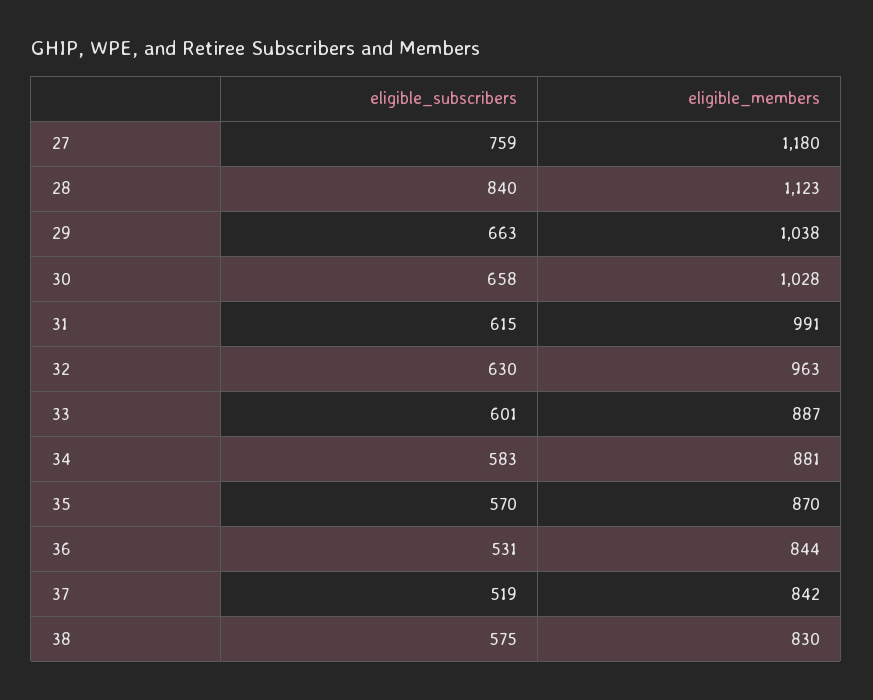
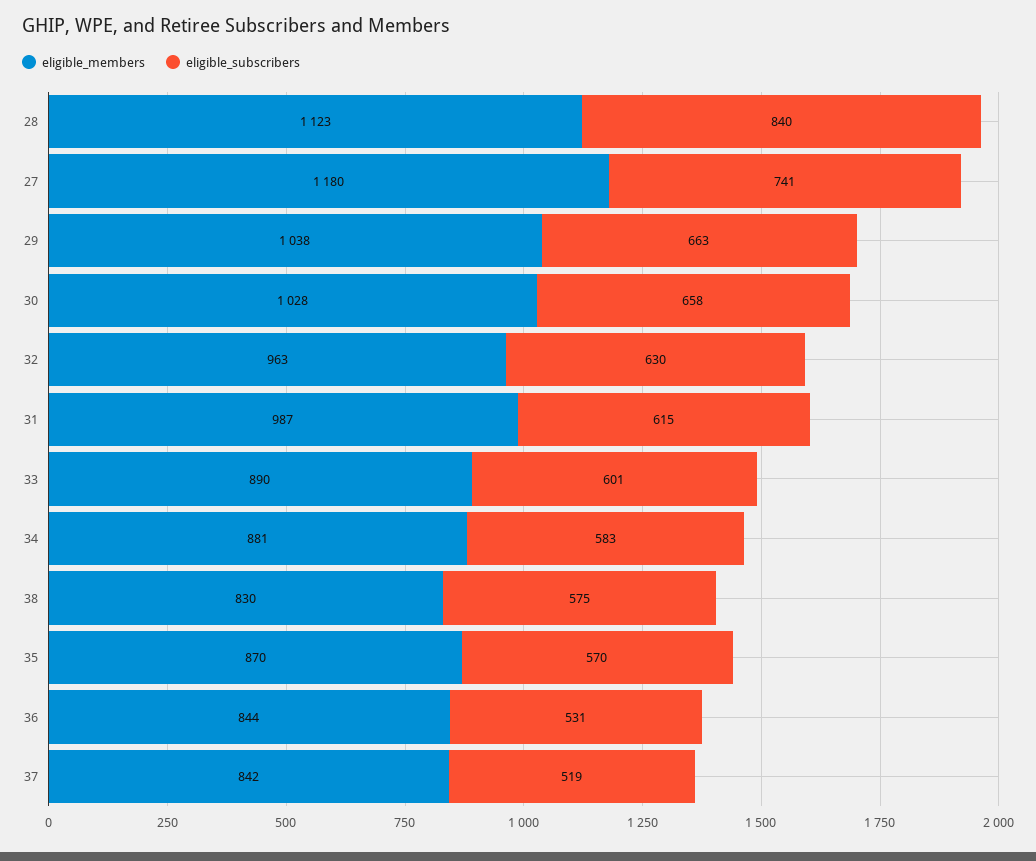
eligible_subscribers, 27: 759 -> 741
eligible_members, 31: 991 -> 987
eligible_members, 33: 887 -> 890

